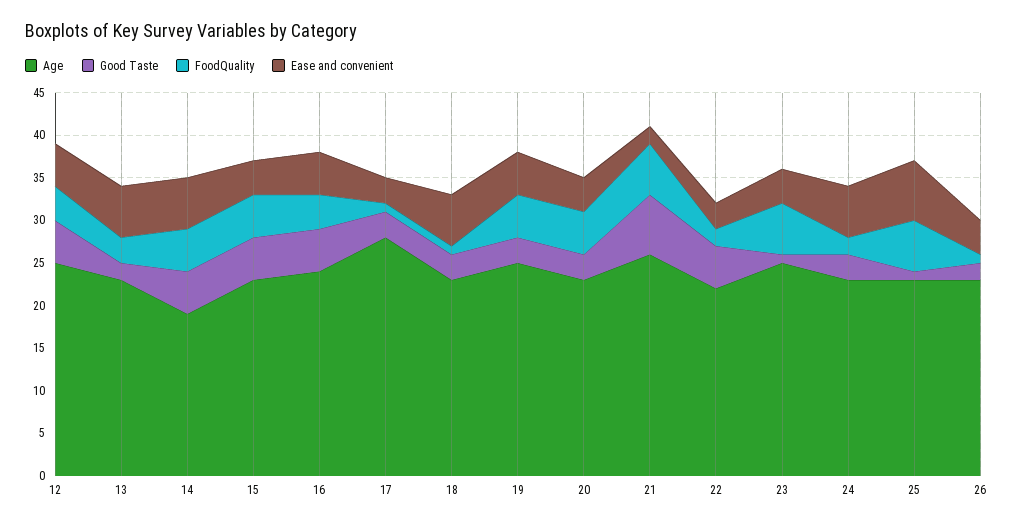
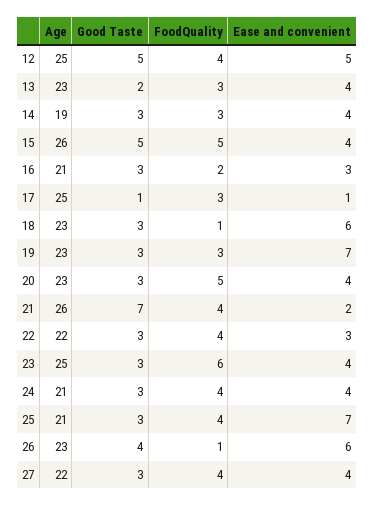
Ease and convenient, 13: 6 -> 4
Good Taste, 14: 5 -> 3
FoodQuality, 14: 5 -> 3
Ease and convenient, 14: 6 -> 4
Age, 15: 23 -> 26
Age, 16: 24 -> 21
Good Taste, 16: 5 -> 3
FoodQuality, 16: 4 -> 2
Ease and convenient, 16: 5 -> 3
Age, 17: 28 -> 25
Good Taste, 17: 3 -> 1
FoodQuality, 17: 1 -> 3
Ease and convenient, 17: 3 -> 1
Age, 19: 25 -> 23
FoodQuality, 19: 5 -> 3
Ease and convenient, 19: 5 -> 7
FoodQuality, 21: 6 -> 4
Good Taste, 22: 5 -> 3
FoodQuality, 22: 2 -> 4
Good Taste, 23: 1 -> 3
Age, 24: 23 -> 21
FoodQuality, 24: 2 -> 4
Ease and convenient, 24: 6 -> 4
Age, 25: 23 -> 21
Good Taste, 25: 1 -> 3
FoodQuality, 25: 6 -> 4
Good Taste, 26: 2 -> 4
Ease and convenient, 26: 4 -> 6
Age, 27: none -> 22
Good Taste, 27: none -> 3
FoodQuality, 27: none -> 4
Ease and convenient, 27: none -> 4

